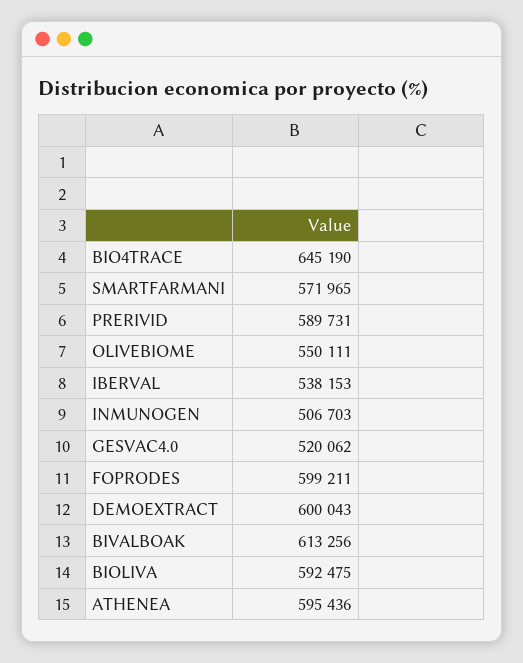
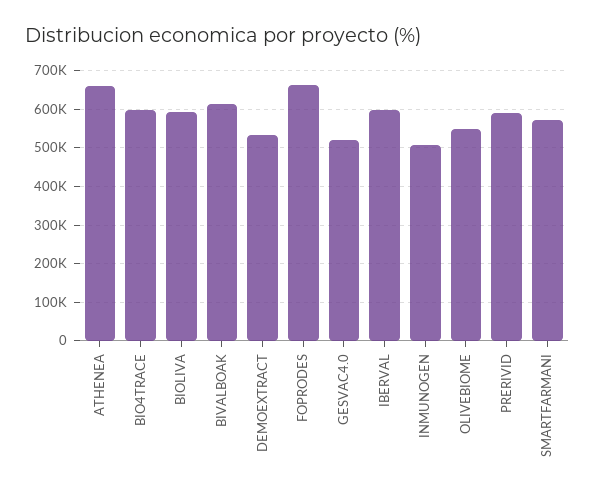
BIO4TRACE: 645190 -> 600000
IBERVAL: 538153 -> 600000
FOPRODES: 599211 -> 660000
DEMOEXTRACT: 600043 -> 540000
ATHENEA: 595436 -> 660000

